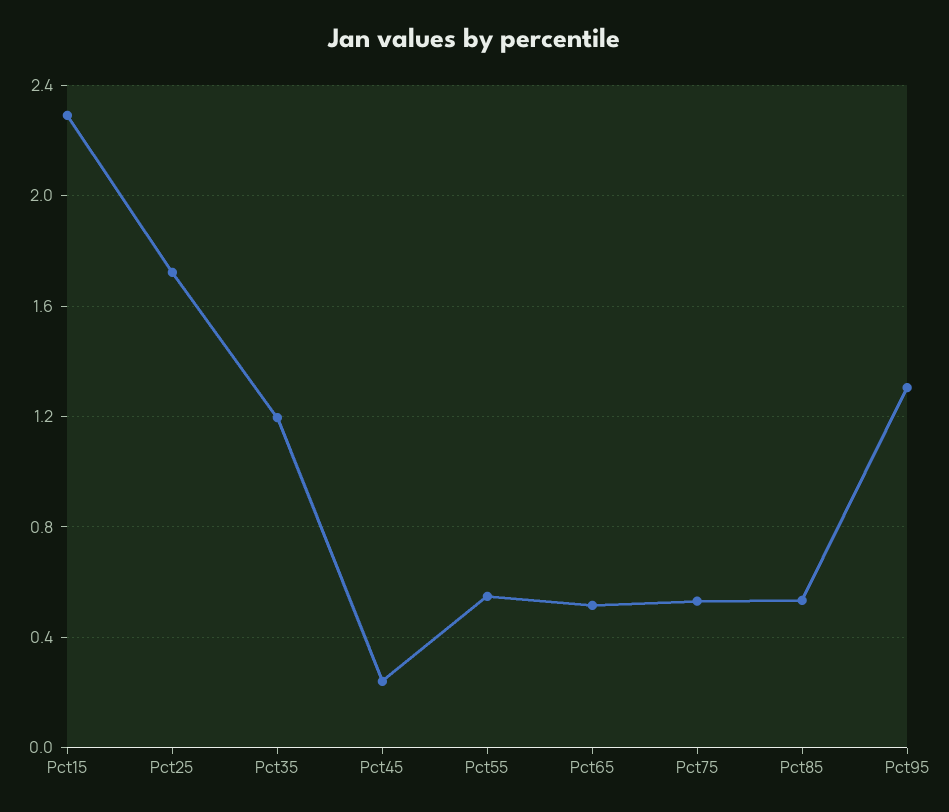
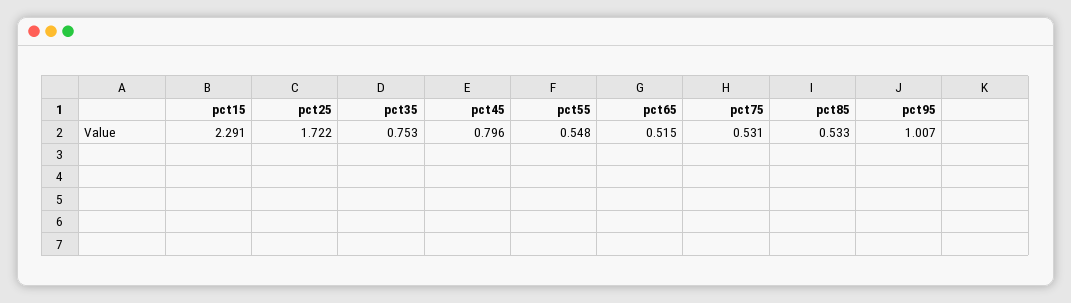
Pct35: 1.2 -> 0.753
Pct45: 0.25 -> 0.796
Pct95: 1.3 -> 1.007

